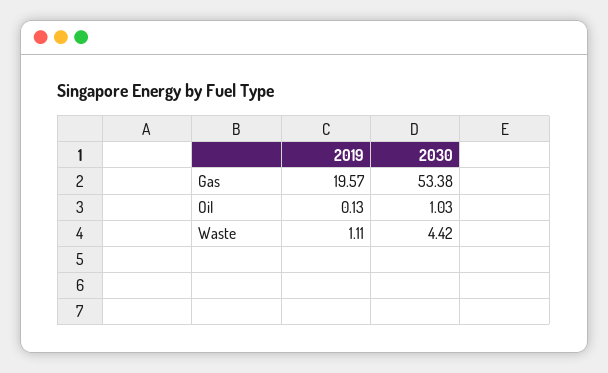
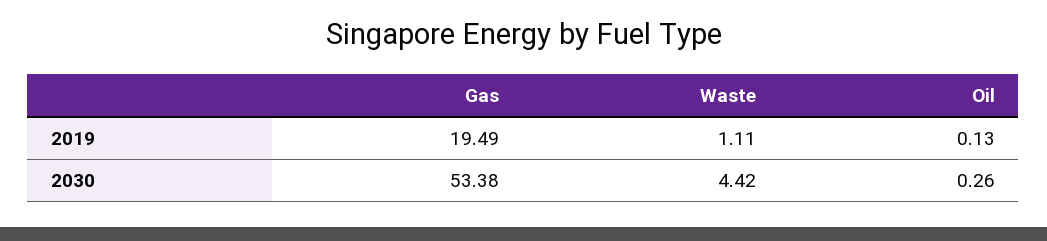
2019, Gas: 19.57 -> 19.49
2030, Oil: 1.03 -> 0.26

